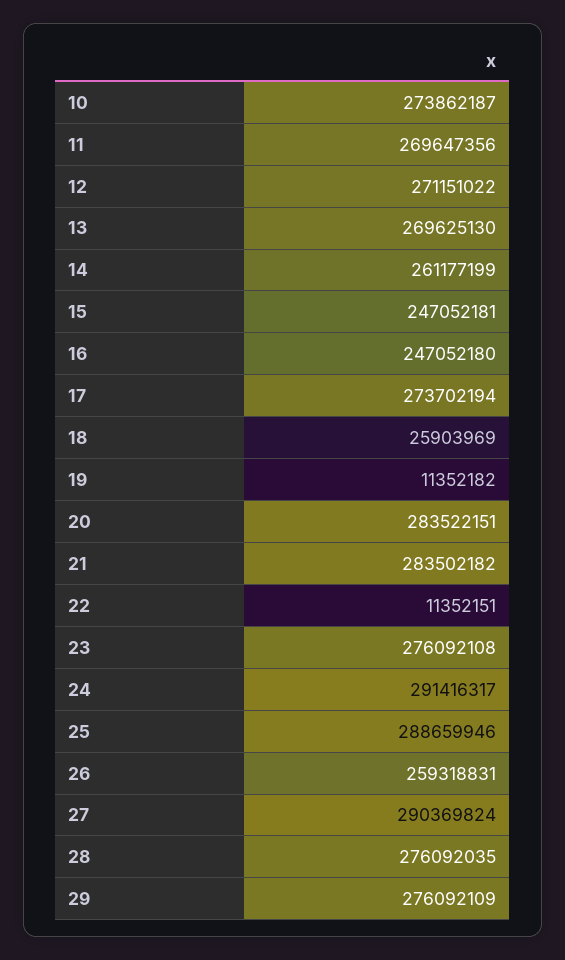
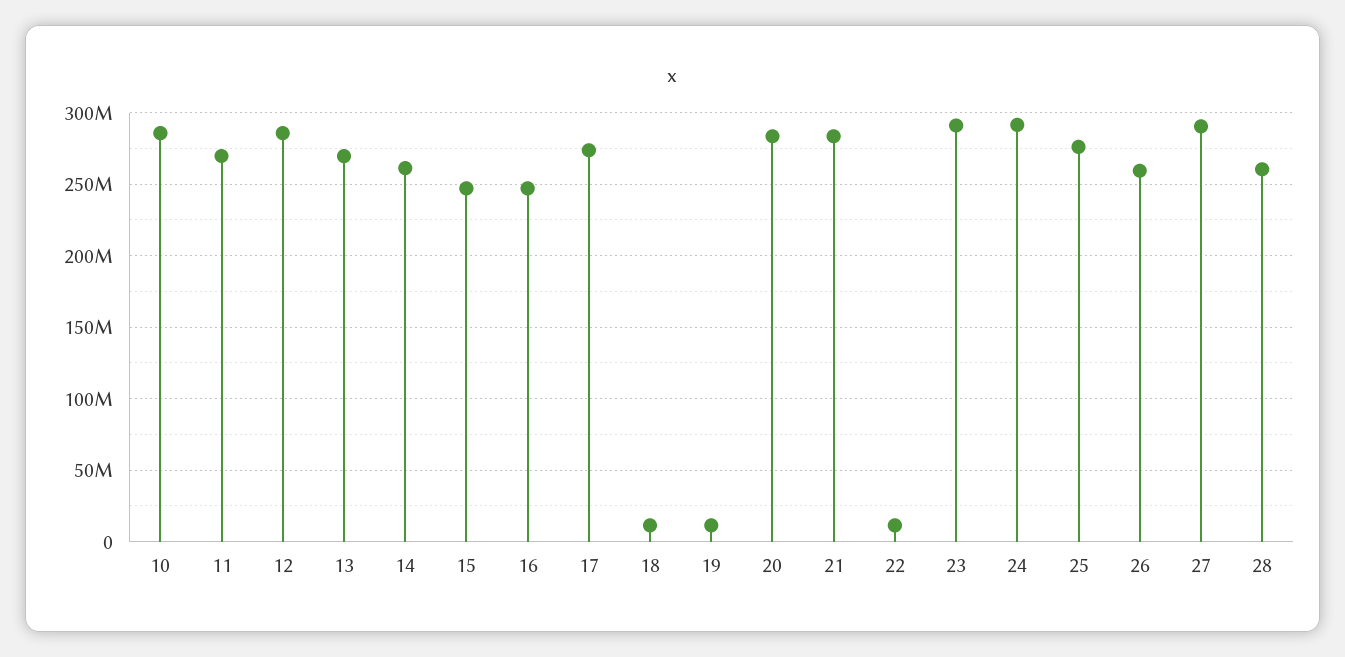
10: 273862187 -> 285000000
12: 271151022 -> 285000000
18: 25903969 -> 10000000
23: 276092108 -> 290000000
25: 288659946 -> 275000000
28: 276092035 -> 260000000
29: 276092109 -> none

